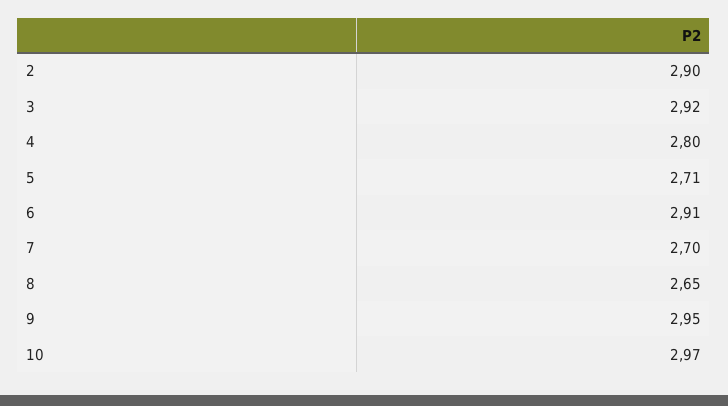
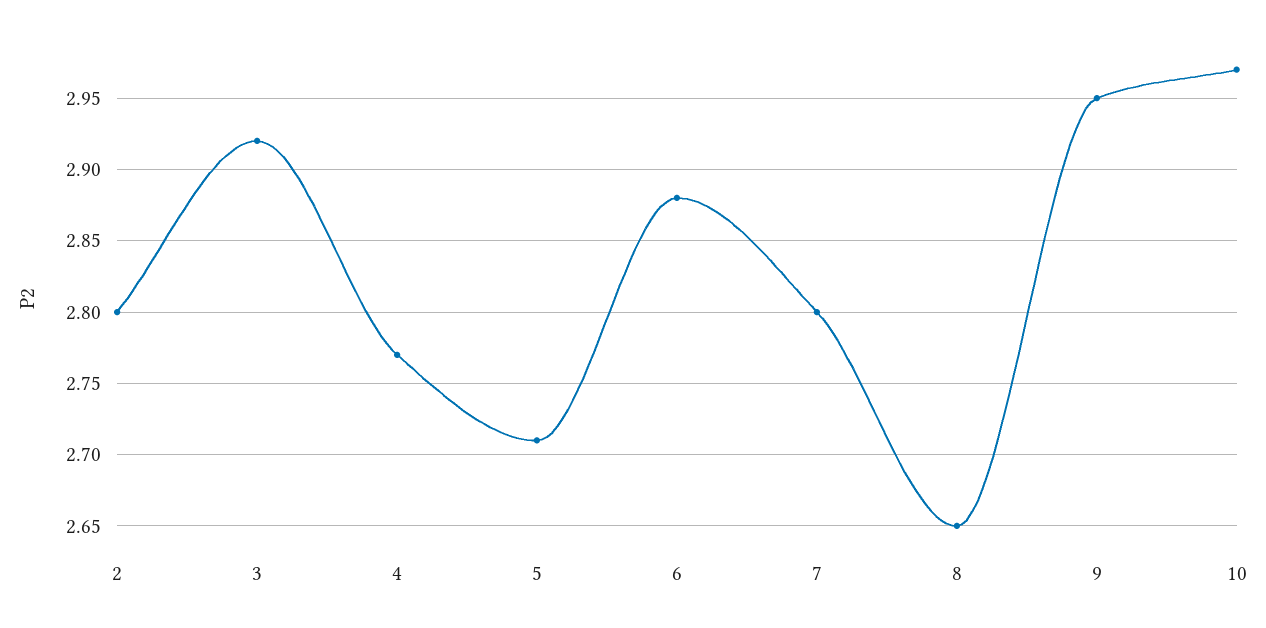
2: 2.9 -> 2.8
4: 2.8 -> 2.77
6: 2.91 -> 2.88
7: 2.7 -> 2.8

